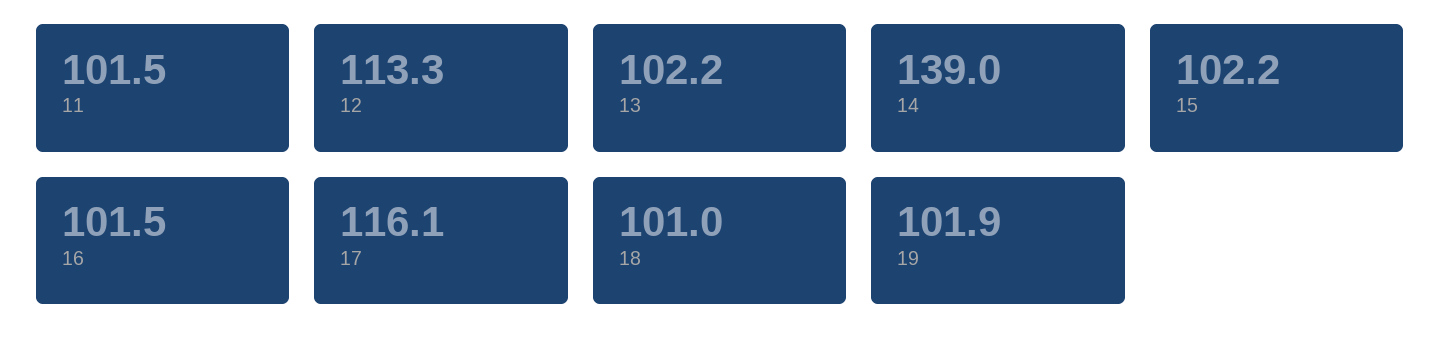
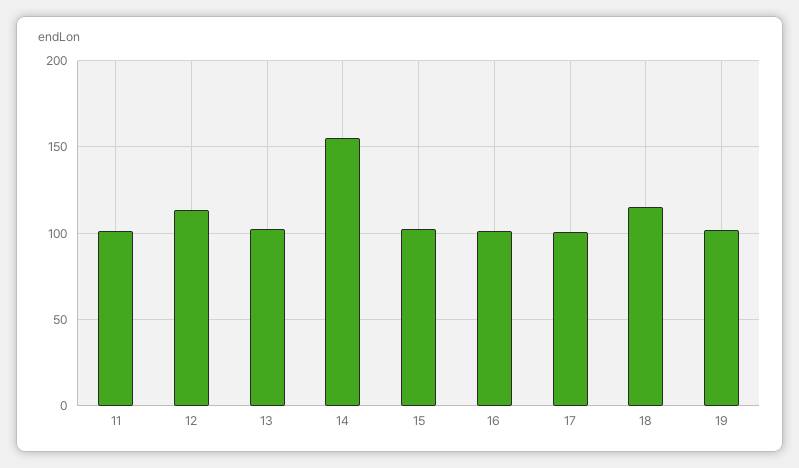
14: 139 -> 155
17: 116.1 -> 100
18: 101 -> 115

